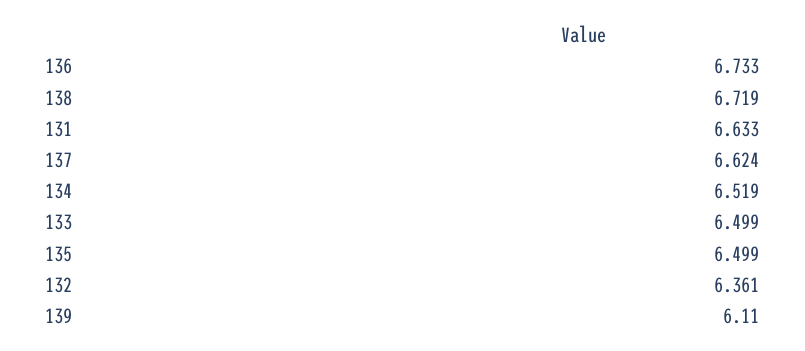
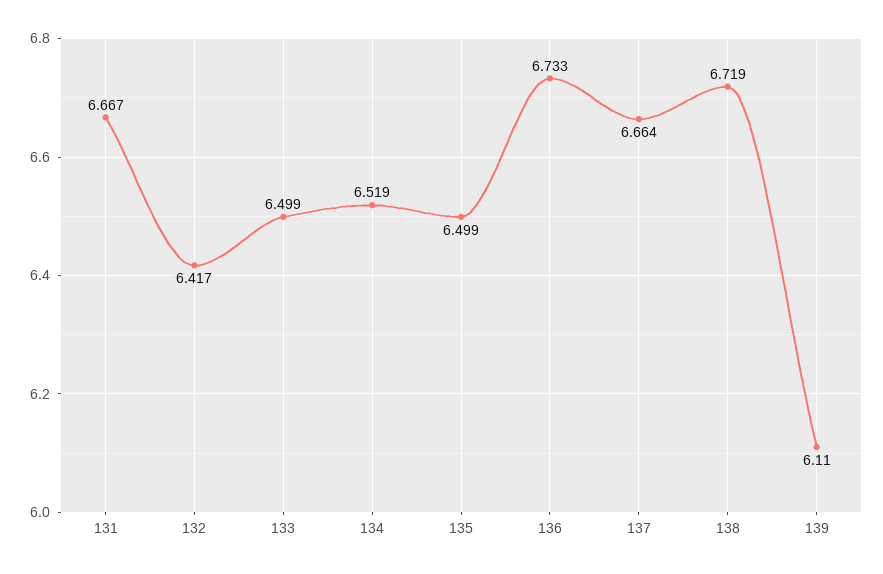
131: 6.633 -> 6.667
137: 6.624 -> 6.664
132: 6.361 -> 6.417

